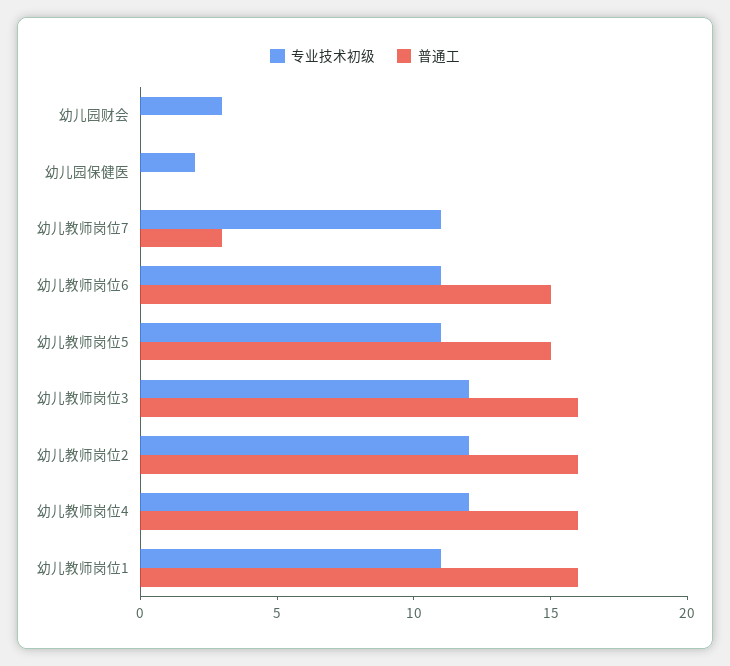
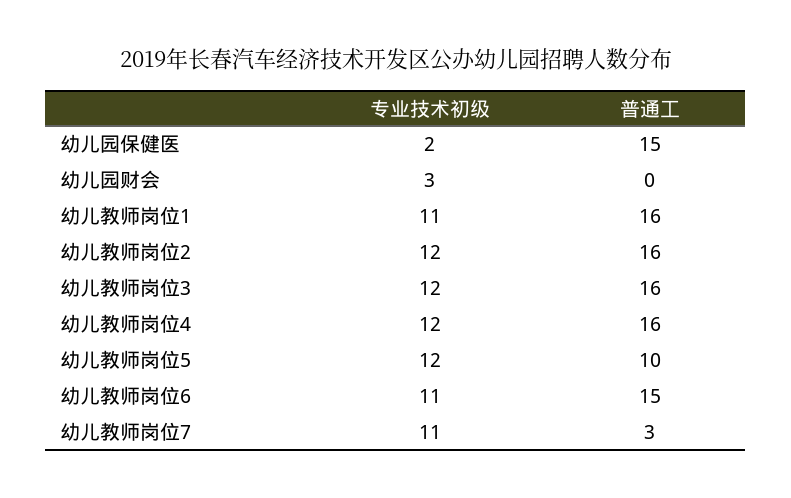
普通工, 幼儿园保健医: 0 -> 15
专业技术初级, 幼儿教师岗位5: 11 -> 12
普通工, 幼儿教师岗位5: 15 -> 10

